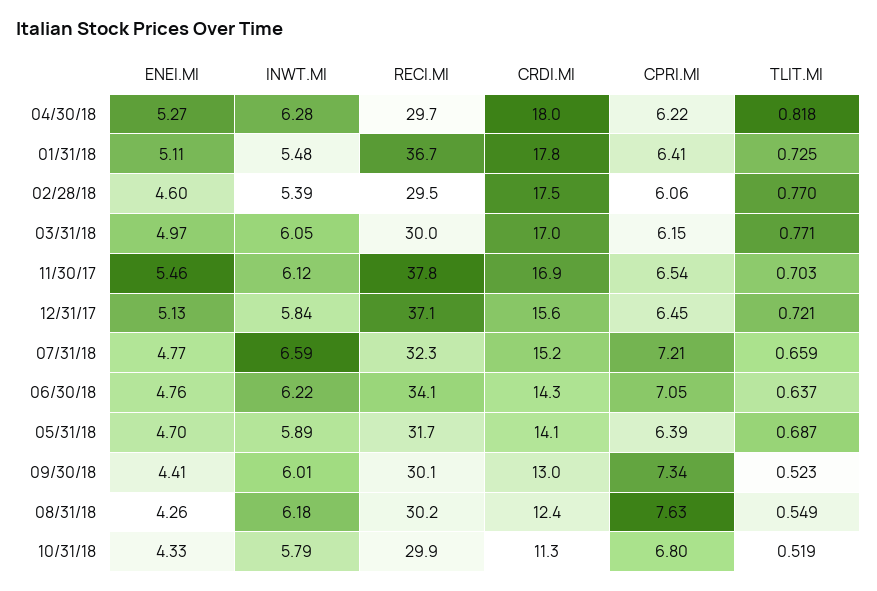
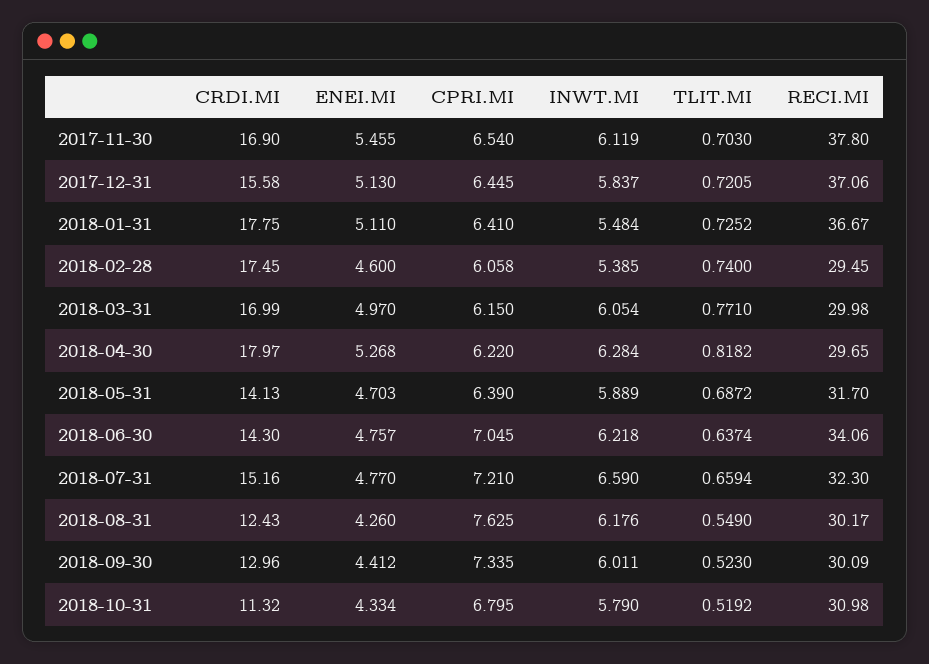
TLIT.MI, 02/28/18: 0.77 -> 0.74
RECI.MI, 10/31/18: 29.9 -> 30.98

